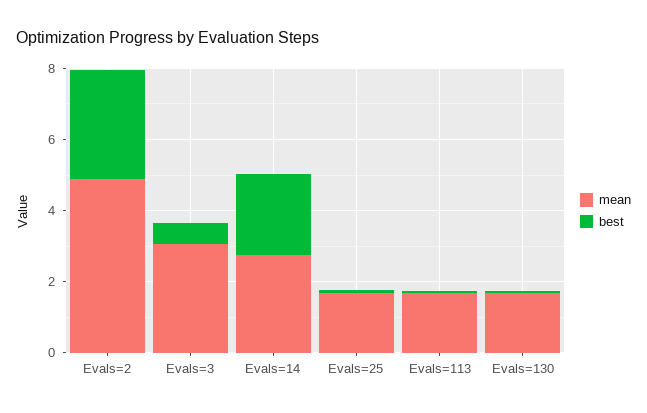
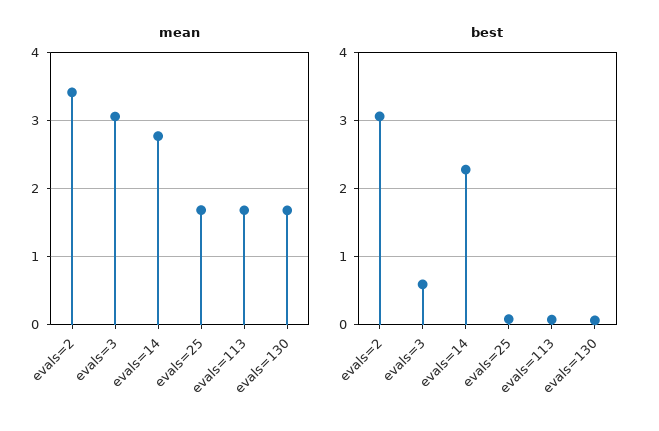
mean, Evals=2: 5 -> 3.4

